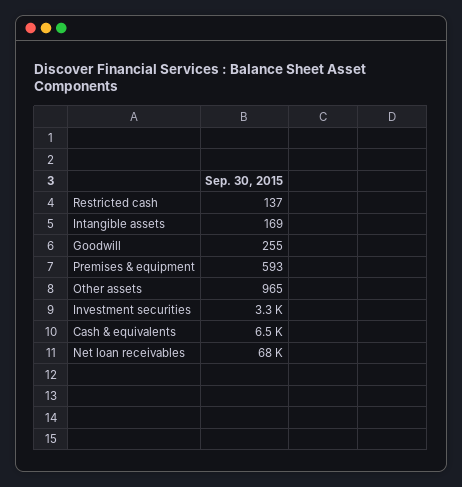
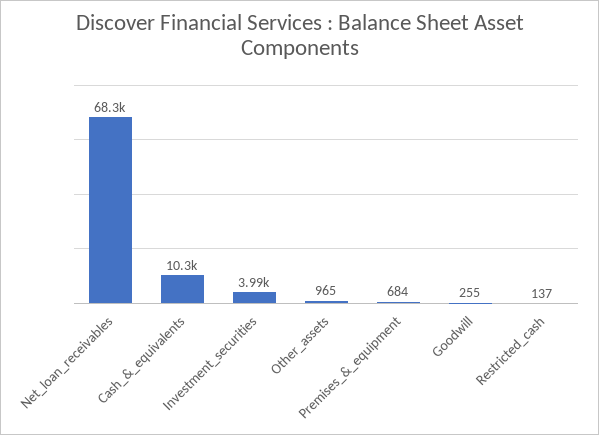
Intangible assets: 169 -> none
Premises & equipment: 593 -> 684
Investment securities: 3300 -> 3990
Cash & equivalents: 6500 -> 10300

